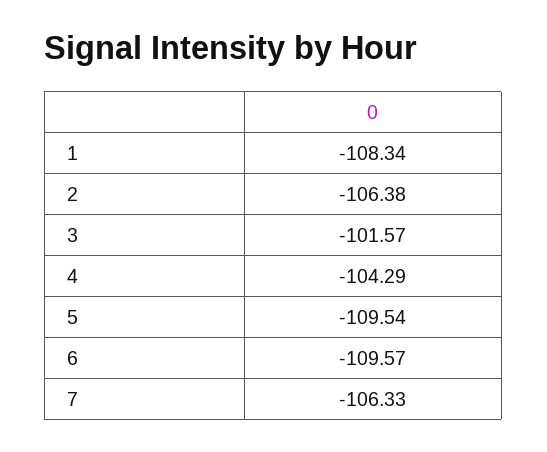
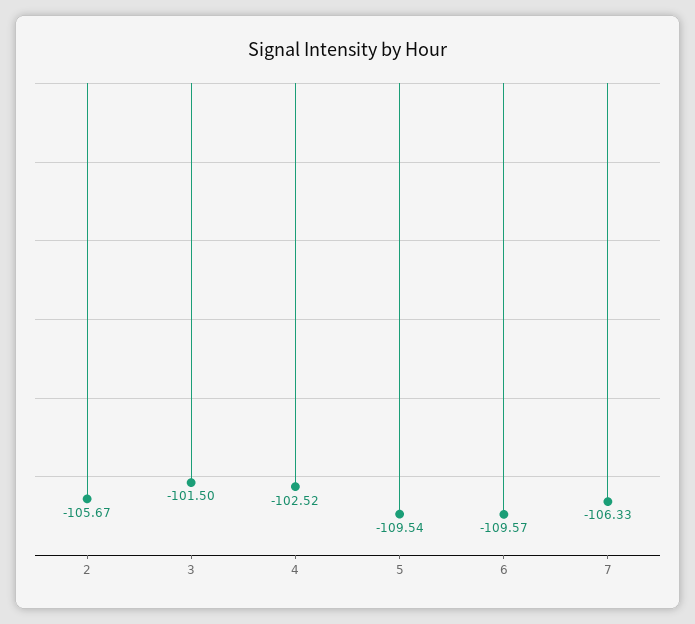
1: -108.34 -> none
2: -106.38 -> -105.67
3: -101.57 -> -101.5
4: -104.29 -> -102.52

